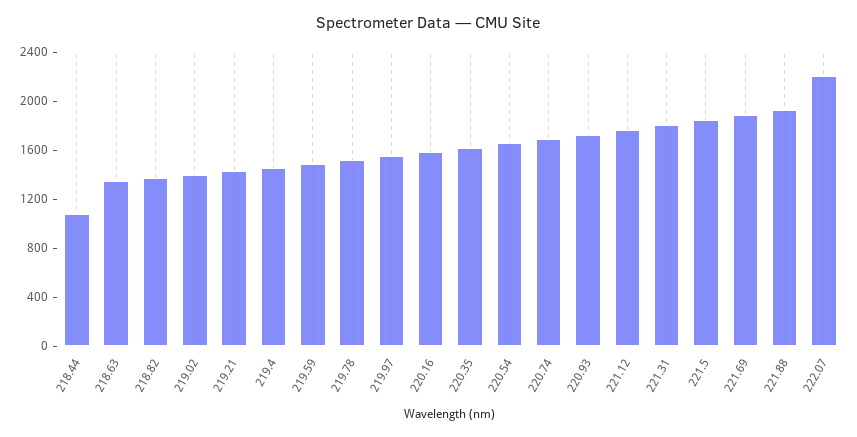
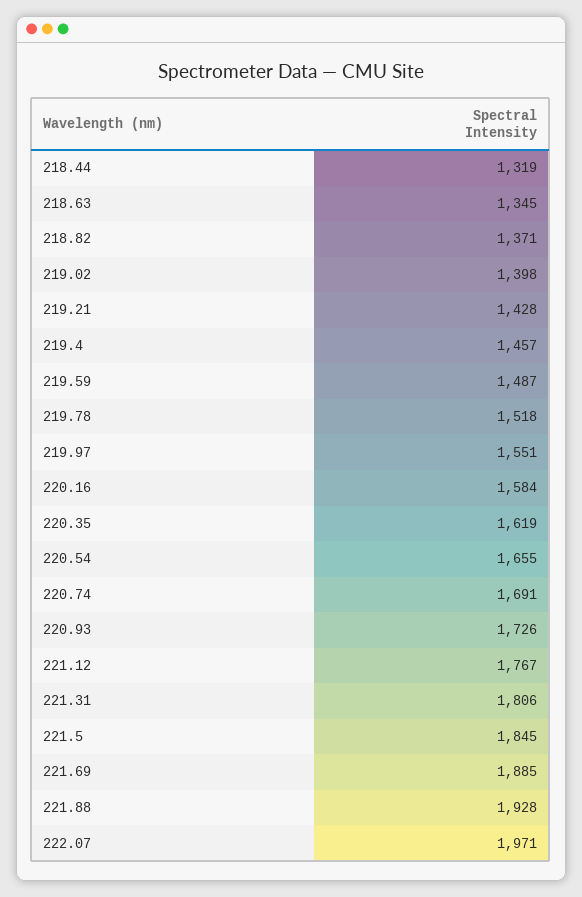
218.44: 1100 -> 1319
222.07: 2200 -> 1971

